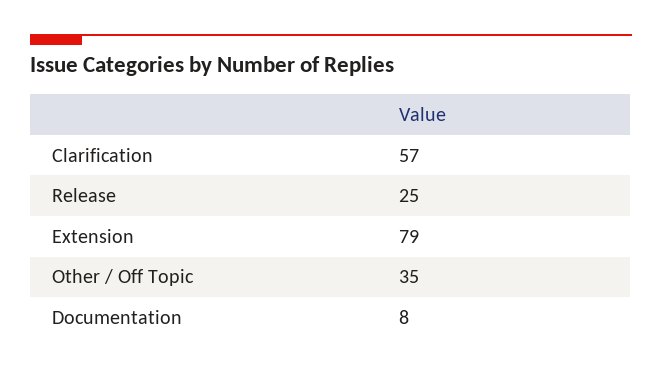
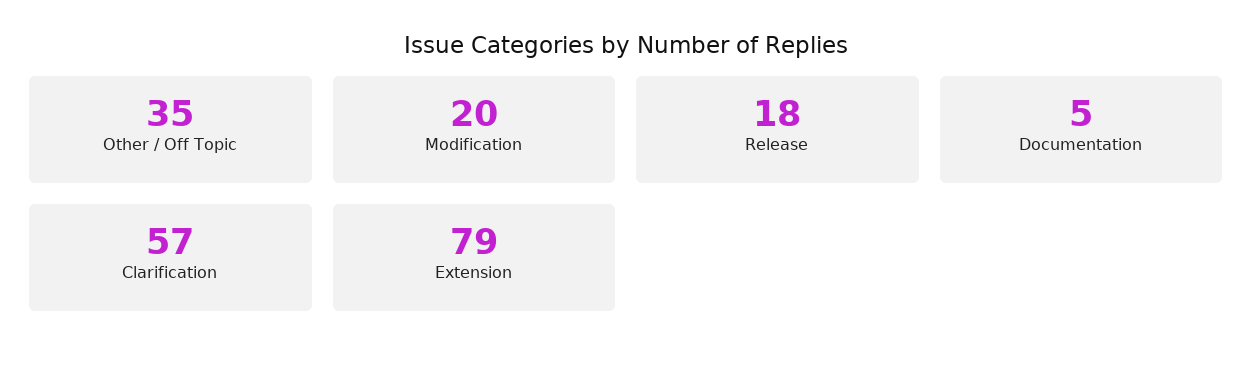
Release: 25 -> 18
Documentation: 8 -> 5
Modification: none -> 20

